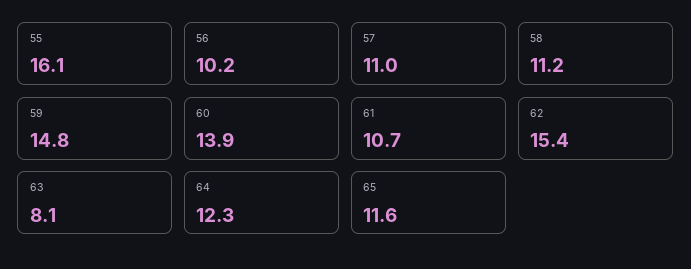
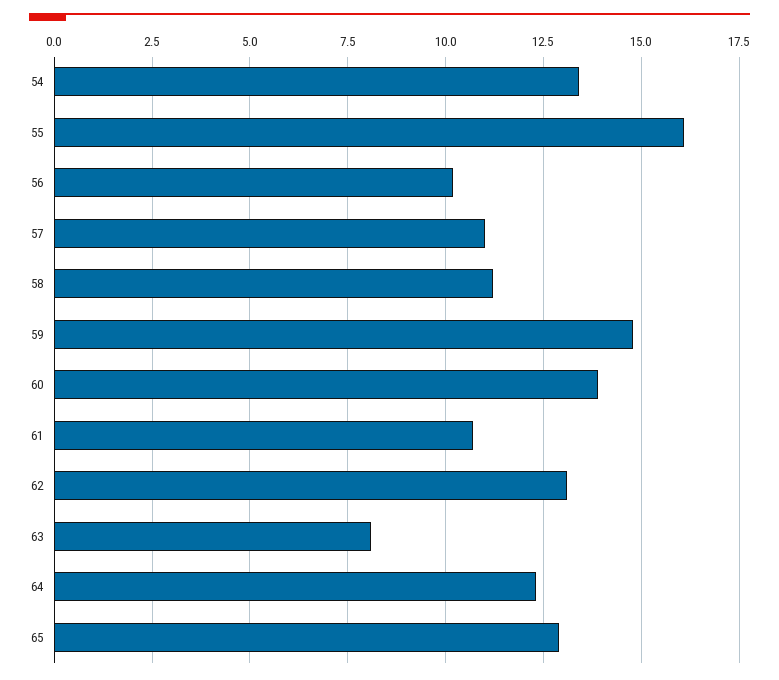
62: 15.4 -> 13
65: 11.6 -> 13
54: none -> 13.5

